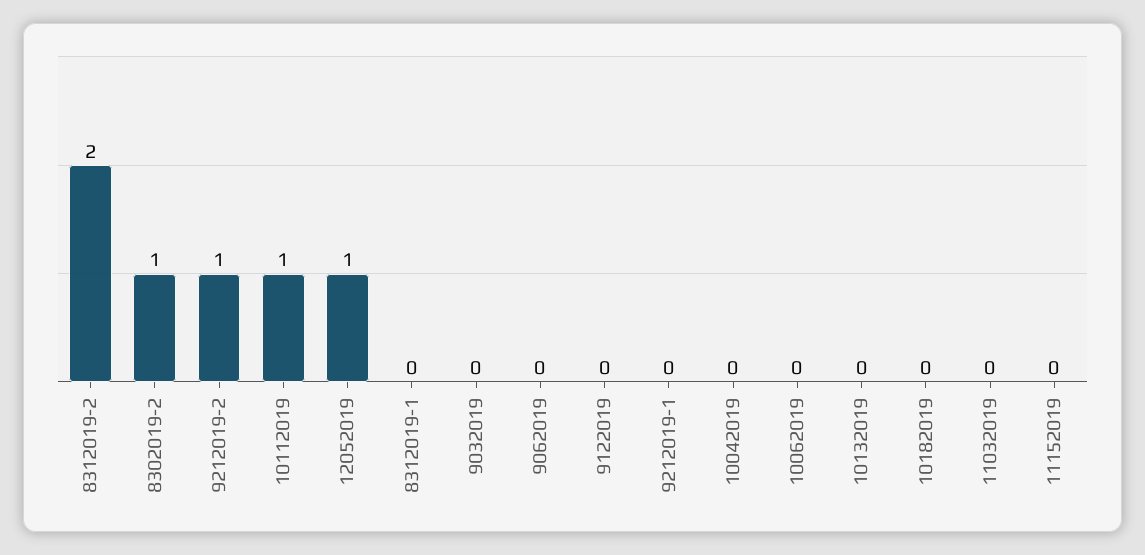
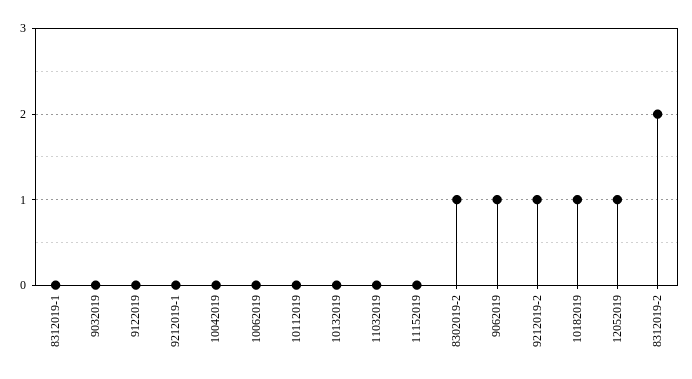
10112019: 1 -> 0
9062019: 0 -> 1
10182019: 0 -> 1

